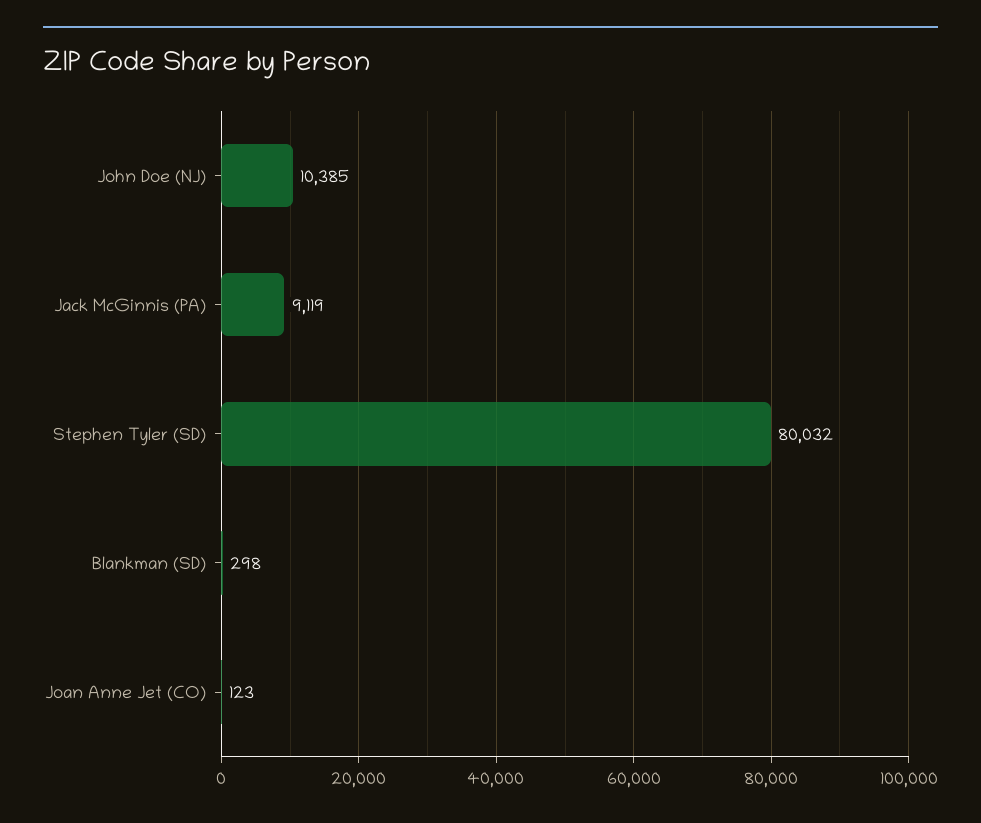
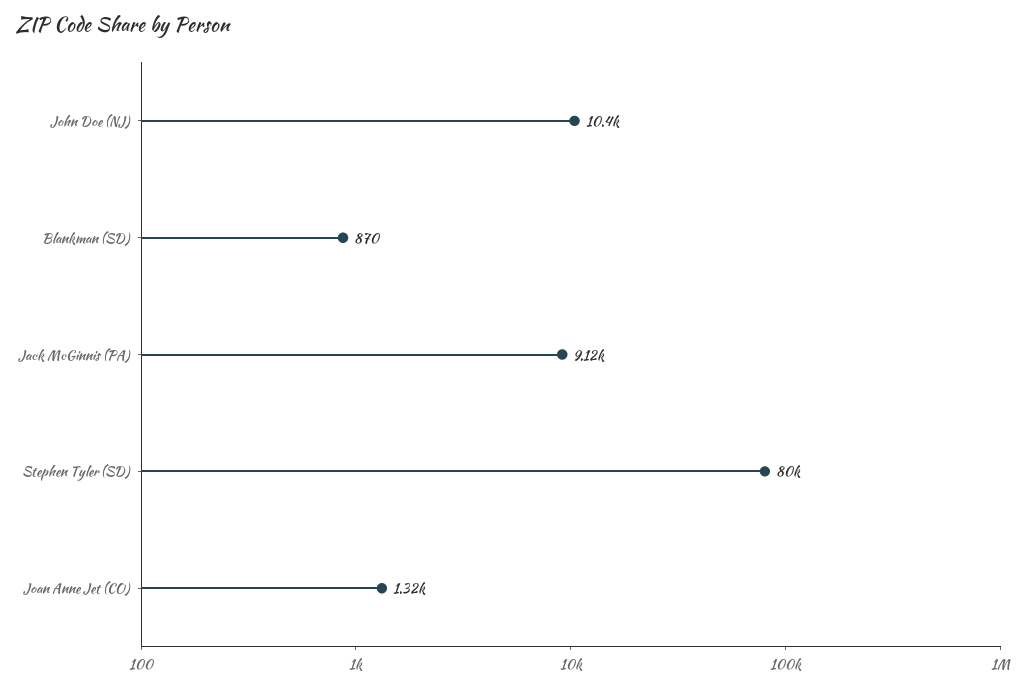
Blankman (SD): 298 -> 870
Joan Anne Jet (CO): 123 -> 1320

